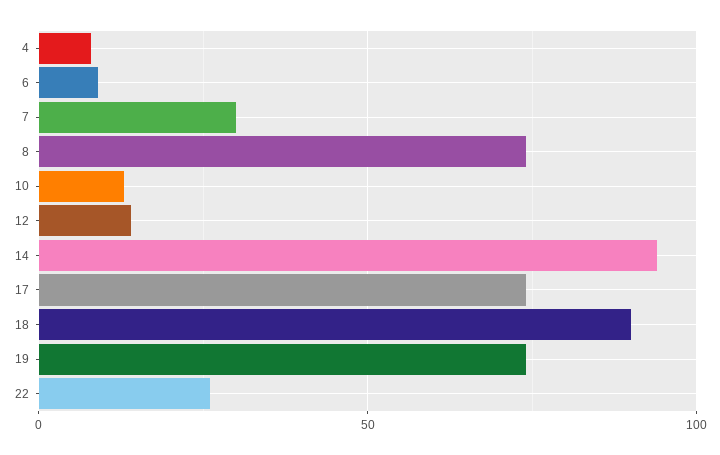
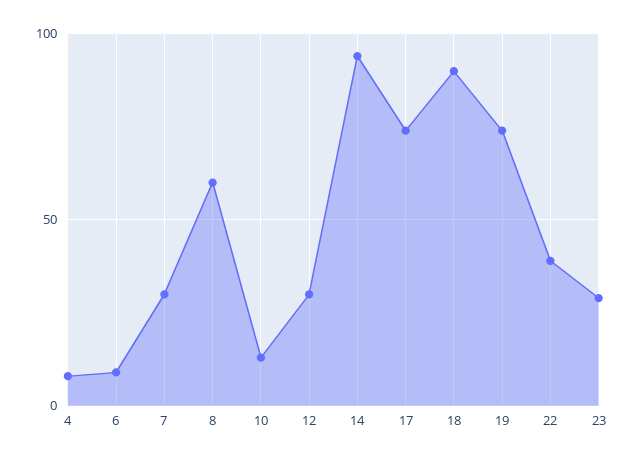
8: 75 -> 60
12: 15 -> 30
22: 25 -> 40
23: none -> 30

